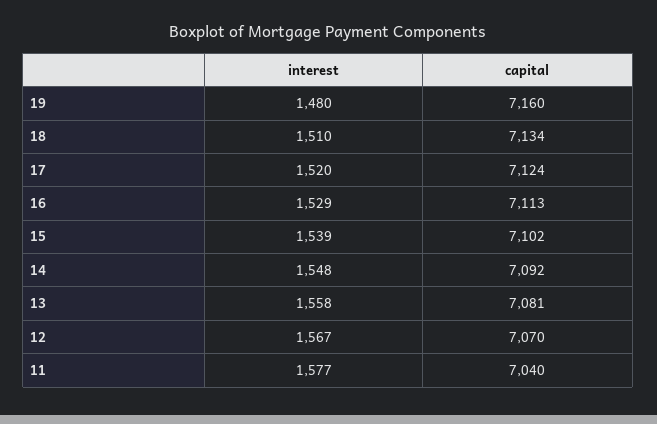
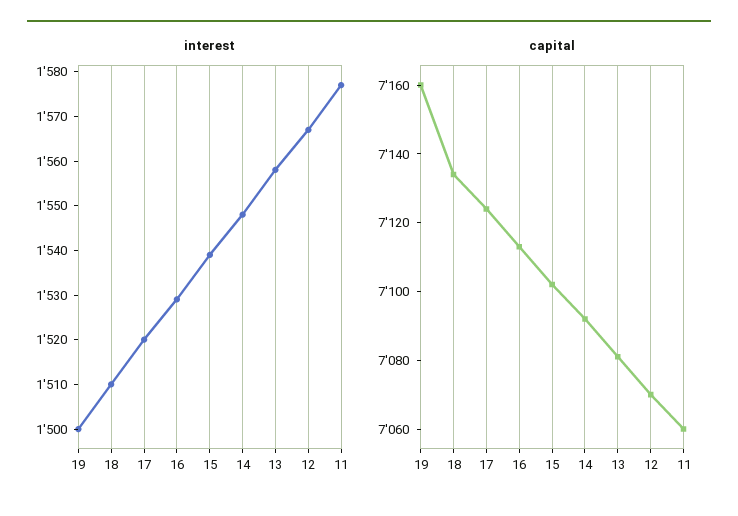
interest, 19: 1480 -> 1500
capital, 11: 7040 -> 7060

